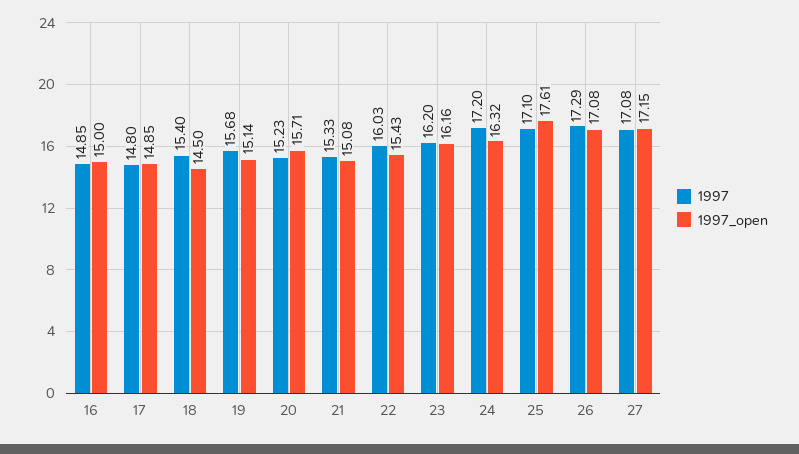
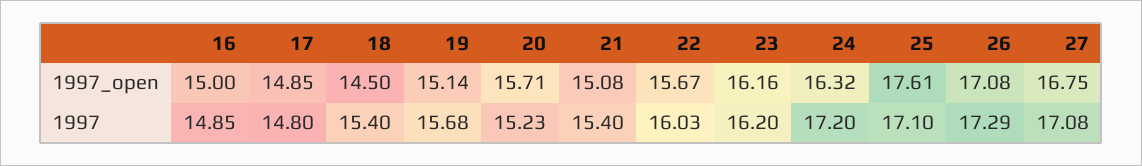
1997, 21: 15.33 -> 15.4
1997_open, 22: 15.43 -> 15.67
1997_open, 27: 17.15 -> 16.75

